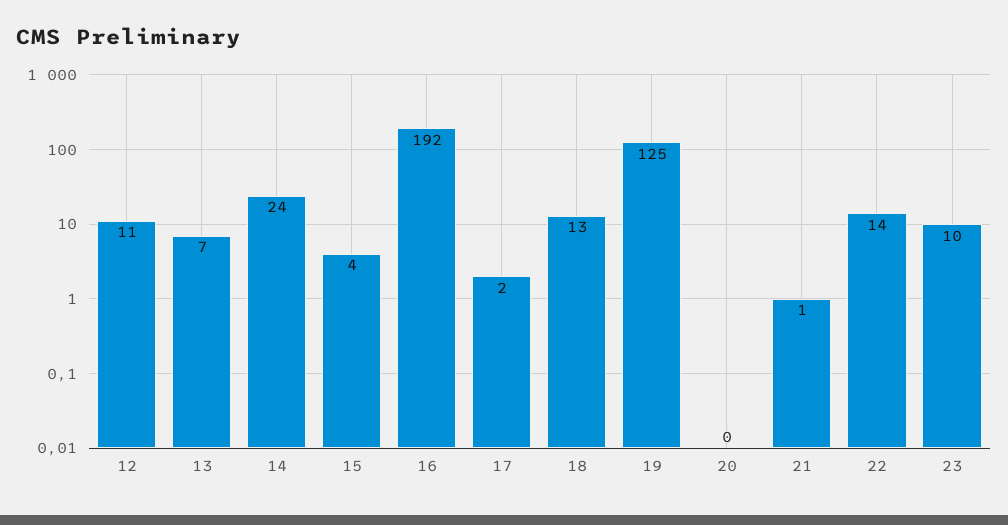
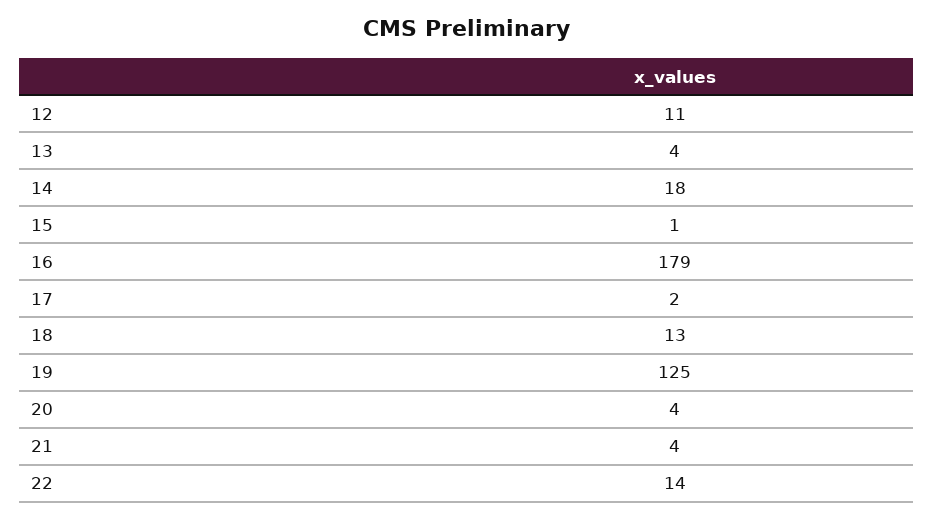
13: 7 -> 4
14: 24 -> 18
15: 4 -> 1
16: 192 -> 179
20: 0 -> 4
21: 1 -> 4
23: 10 -> none

